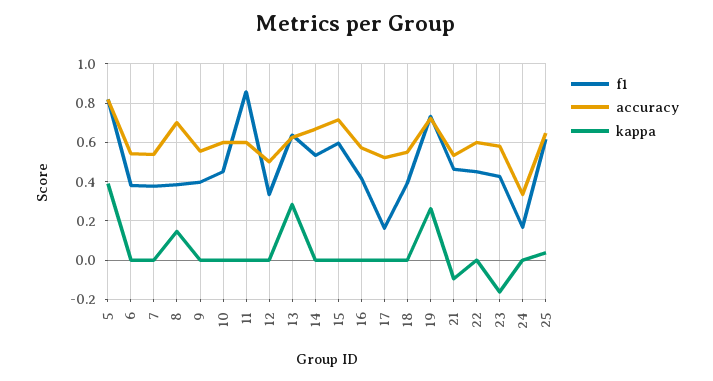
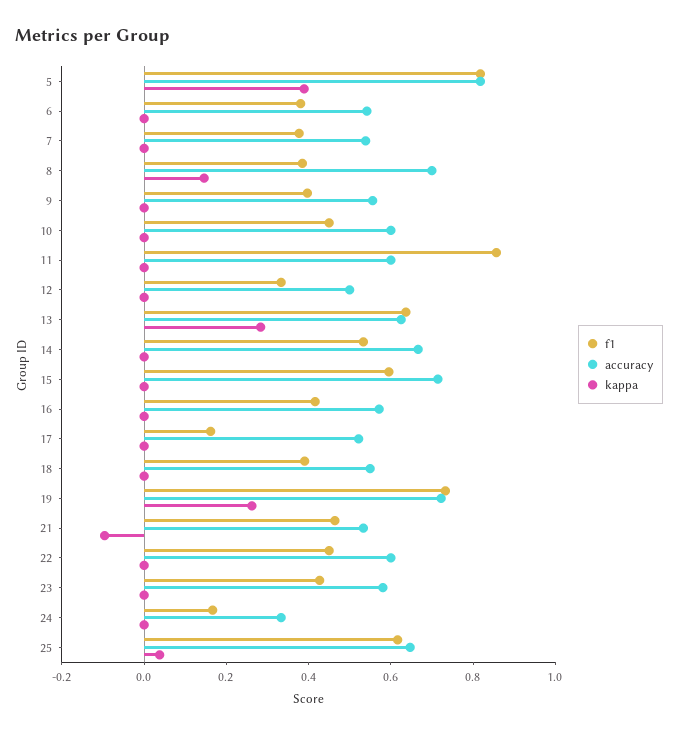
kappa, 23: -0.15 -> 0

